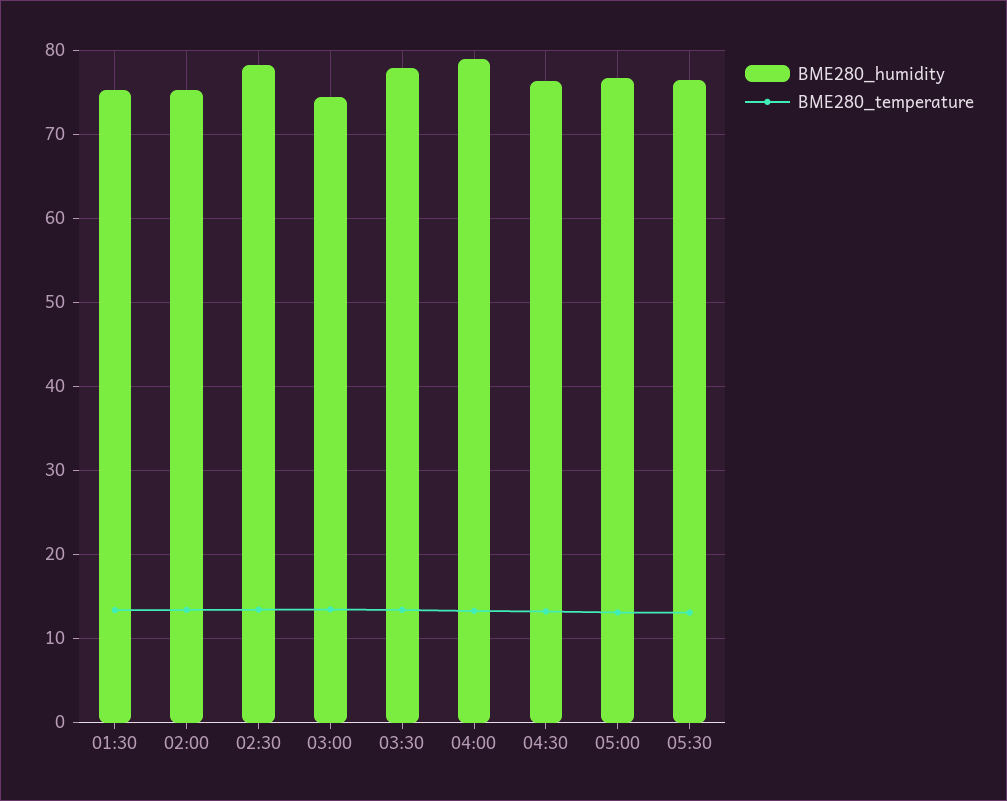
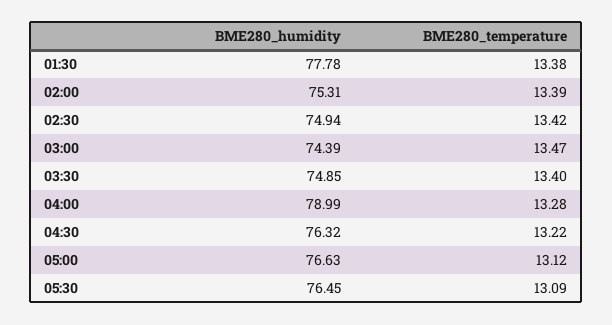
BME280_humidity, 01:30: 75 -> 77.78
BME280_humidity, 02:30: 78 -> 74.94
BME280_humidity, 03:30: 78 -> 74.85

